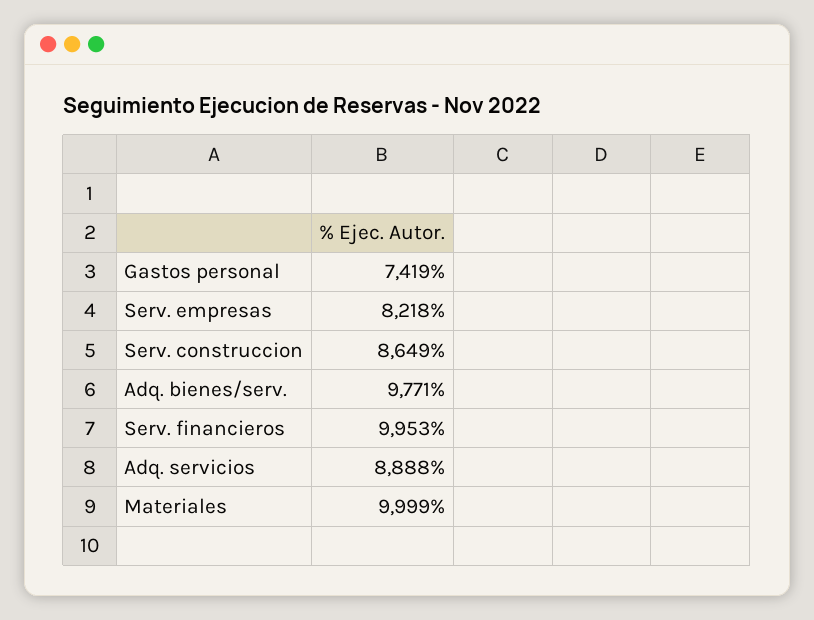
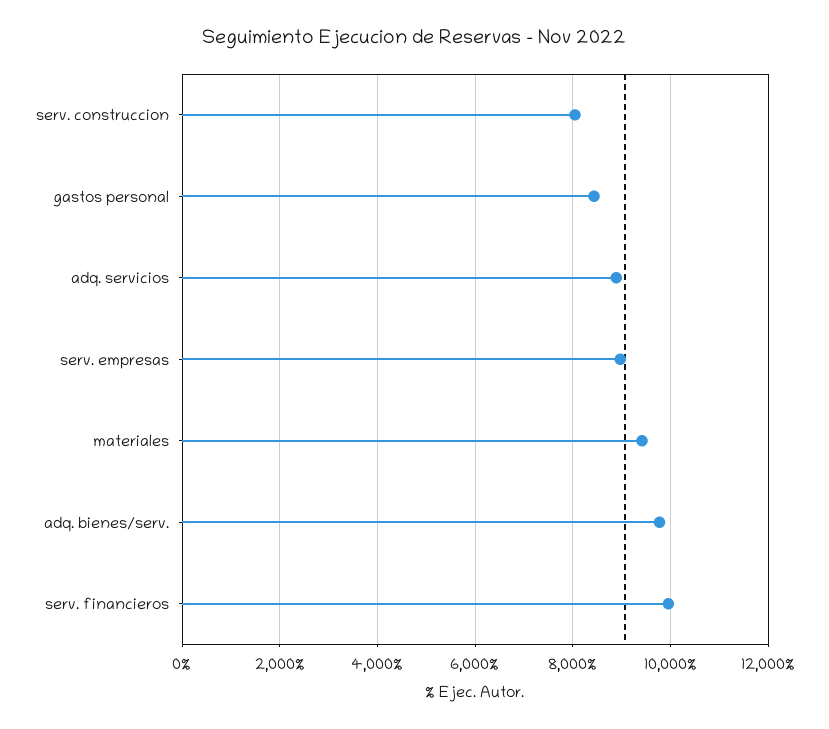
Gastos personal: 7419 -> 8400
Serv. empresas: 8218 -> 9000
Serv. construccion: 8649 -> 8000
Materiales: 9999 -> 9400

